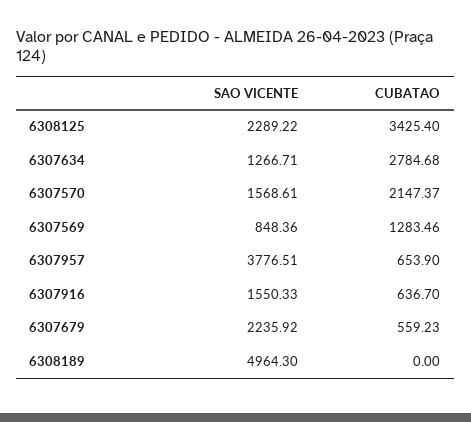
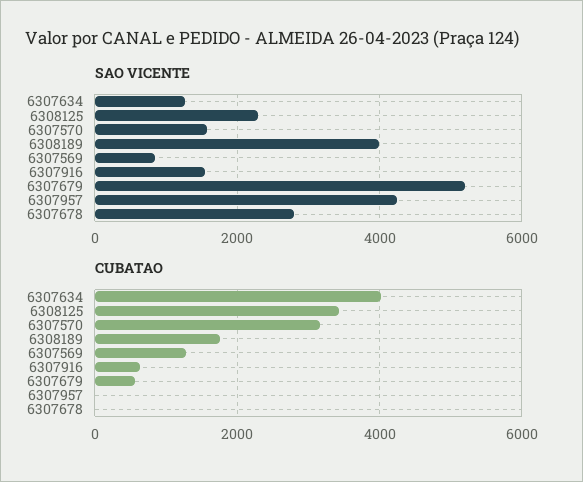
CUBATAO, 6307634: 2784.68 -> 4000
CUBATAO, 6307570: 2147.37 -> 3200
SAO VICENTE, 6307957: 3776.51 -> 4200
CUBATAO, 6307957: 653.9 -> 0
SAO VICENTE, 6307679: 2235.92 -> 5200
SAO VICENTE, 6308189: 4964.3 -> 4000
CUBATAO, 6308189: 0 -> 1800
SAO VICENTE, 6307678: none -> 2800
CUBATAO, 6307678: none -> 0

